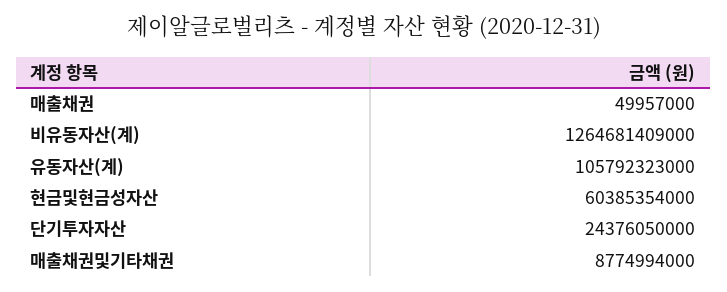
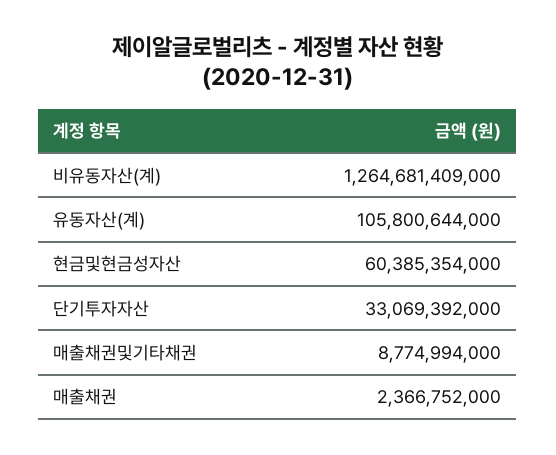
매출채권: 49957000 -> 2366752000
유동자산(계): 105792323000 -> 105800644000
단기투자자산: 24376050000 -> 33069392000

